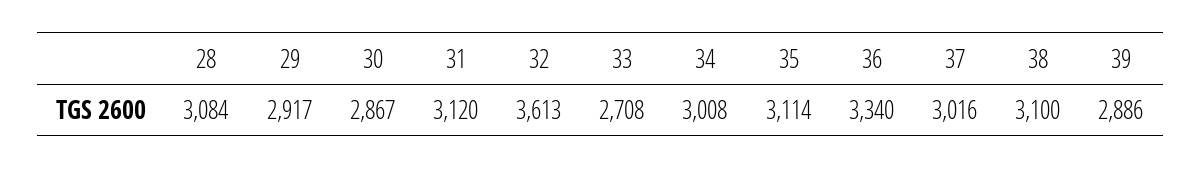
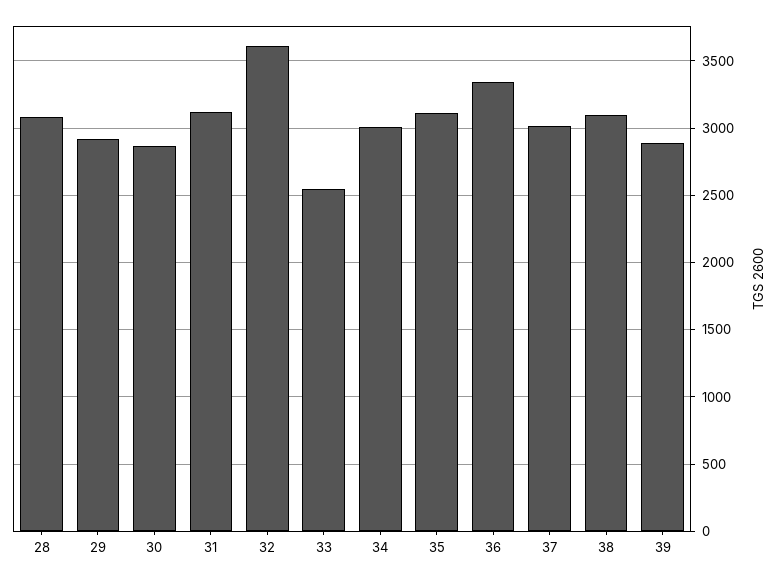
33: 2708 -> 2550

